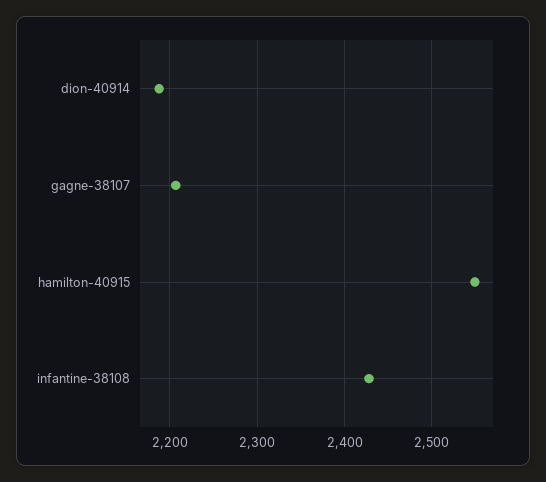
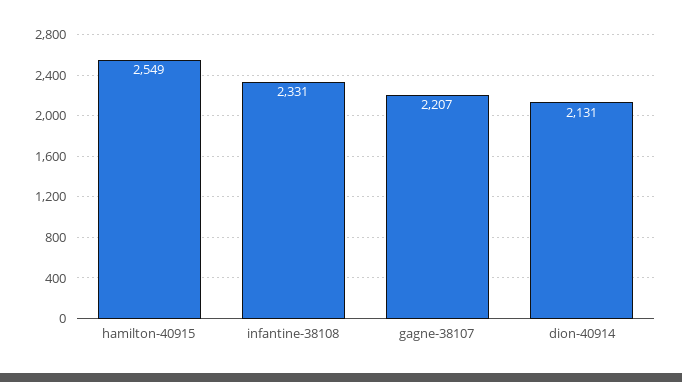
dion-40914: 2190 -> 2131
infantine-38108: 2430 -> 2331

